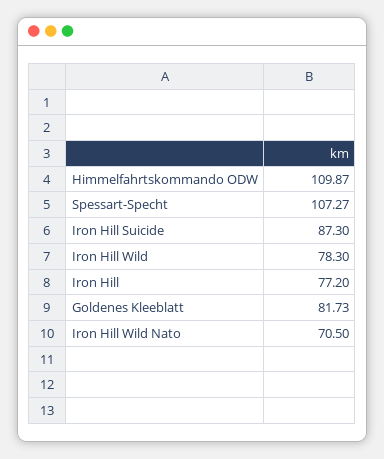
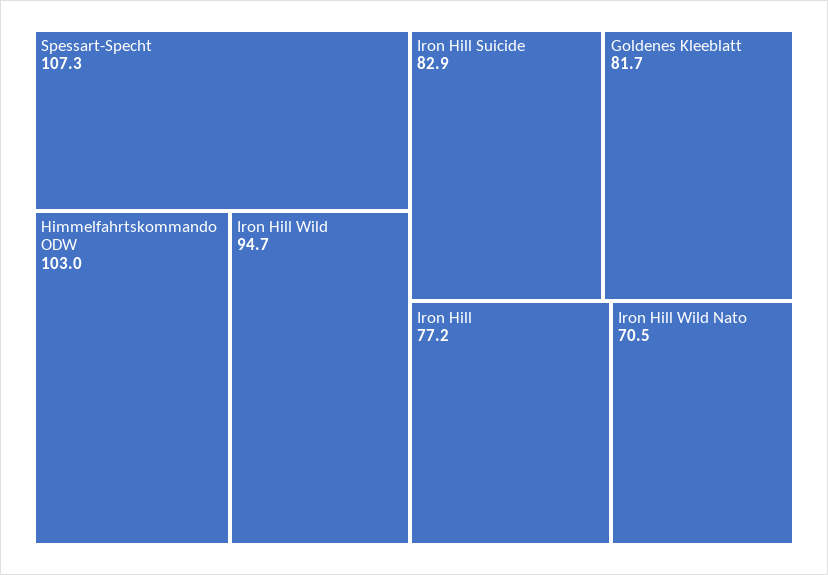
Himmelfahrtskommando ODW: 109.87 -> 103
Iron Hill Suicide: 87.3 -> 82.9
Iron Hill Wild: 78.3 -> 94.7

